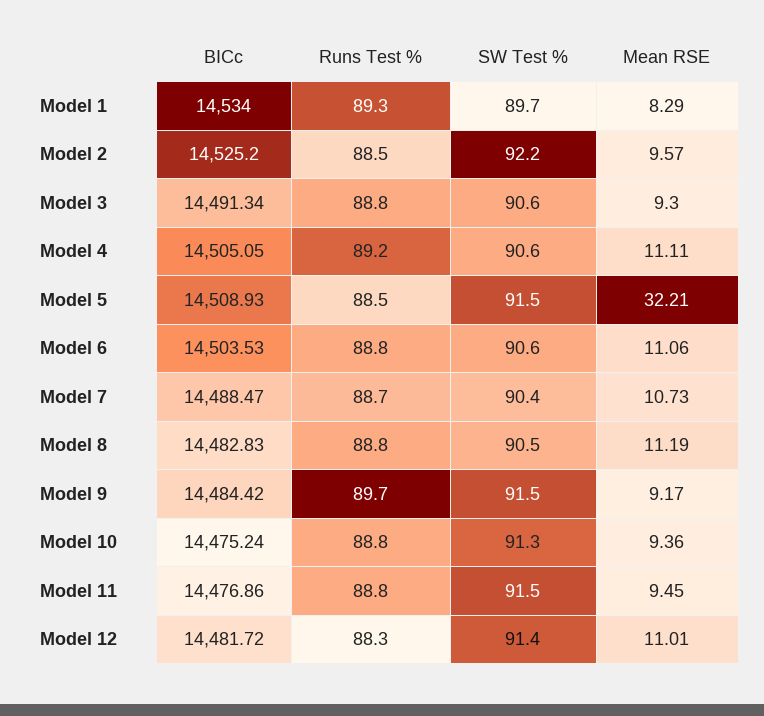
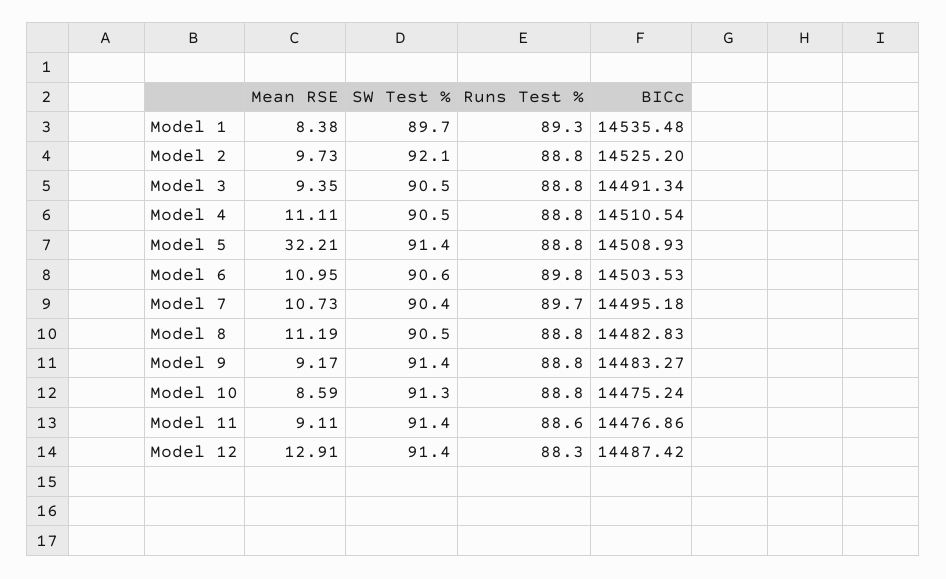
BICc, Model 1: 14534 -> 14535.48
Mean RSE, Model 1: 8.29 -> 8.38
Runs Test %, Model 2: 88.5 -> 88.8
SW Test %, Model 2: 92.2 -> 92.1
Mean RSE, Model 2: 9.57 -> 9.73
SW Test %, Model 3: 90.6 -> 90.5
Mean RSE, Model 3: 9.3 -> 9.35
BICc, Model 4: 14505.05 -> 14510.54
Runs Test %, Model 4: 89.2 -> 88.8
SW Test %, Model 4: 90.6 -> 90.5
Runs Test %, Model 5: 88.5 -> 88.8
SW Test %, Model 5: 91.5 -> 91.4
Runs Test %, Model 6: 88.8 -> 89.8
Mean RSE, Model 6: 11.06 -> 10.95
BICc, Model 7: 14488.47 -> 14495.18
Runs Test %, Model 7: 88.7 -> 89.7
BICc, Model 9: 14484.42 -> 14483.27
Runs Test %, Model 9: 89.7 -> 88.8
SW Test %, Model 9: 91.5 -> 91.4
Mean RSE, Model 10: 9.36 -> 8.59
Runs Test %, Model 11: 88.8 -> 88.6
SW Test %, Model 11: 91.5 -> 91.4
Mean RSE, Model 11: 9.45 -> 9.11
BICc, Model 12: 14481.72 -> 14487.42
Mean RSE, Model 12: 11.01 -> 12.91

